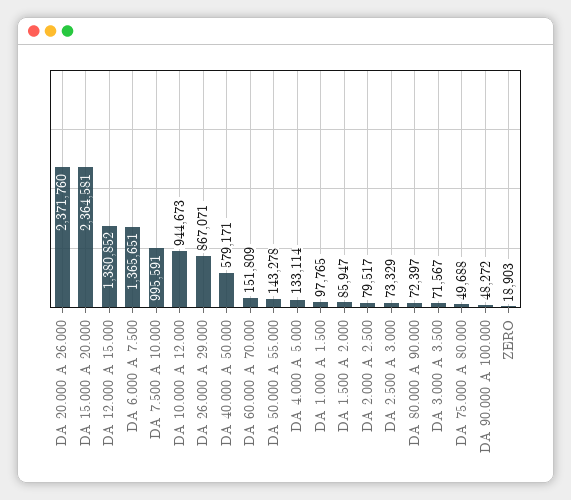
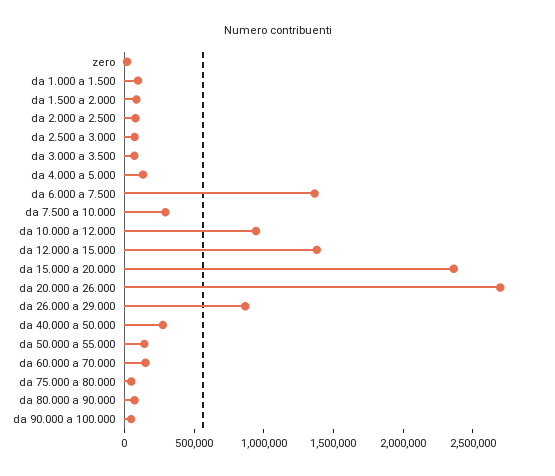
DA 20.000 A 26.000: 2371760 -> 2700000
DA 7.500 A 10.000: 995591 -> 300000
DA 40.000 A 50.000: 579171 -> 300000

